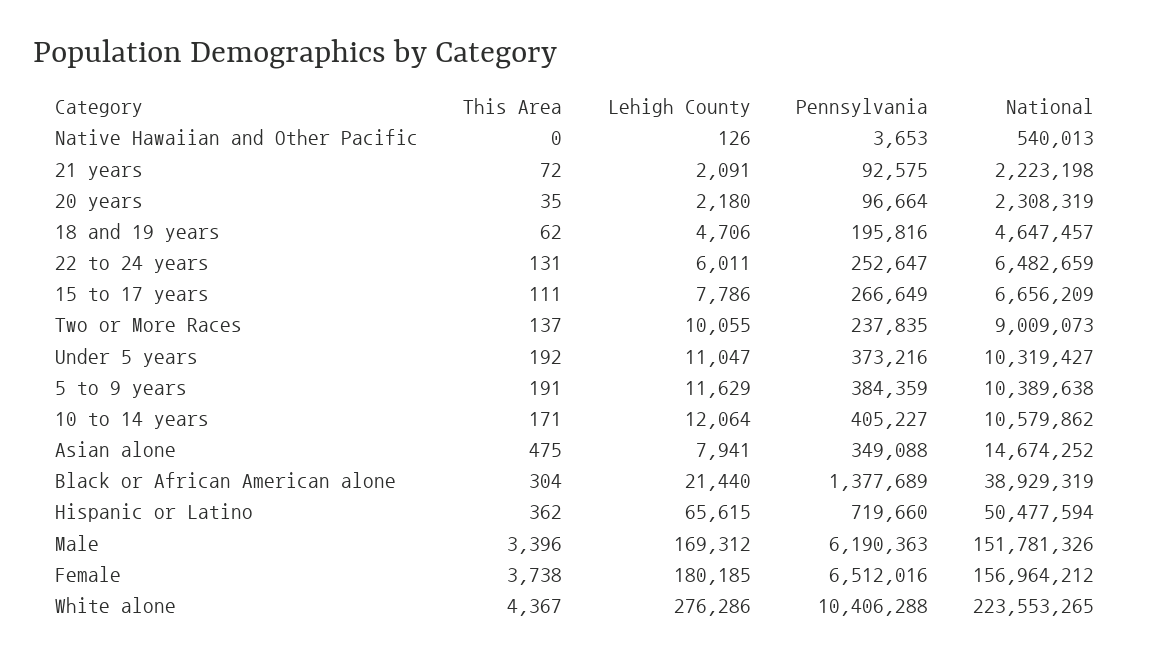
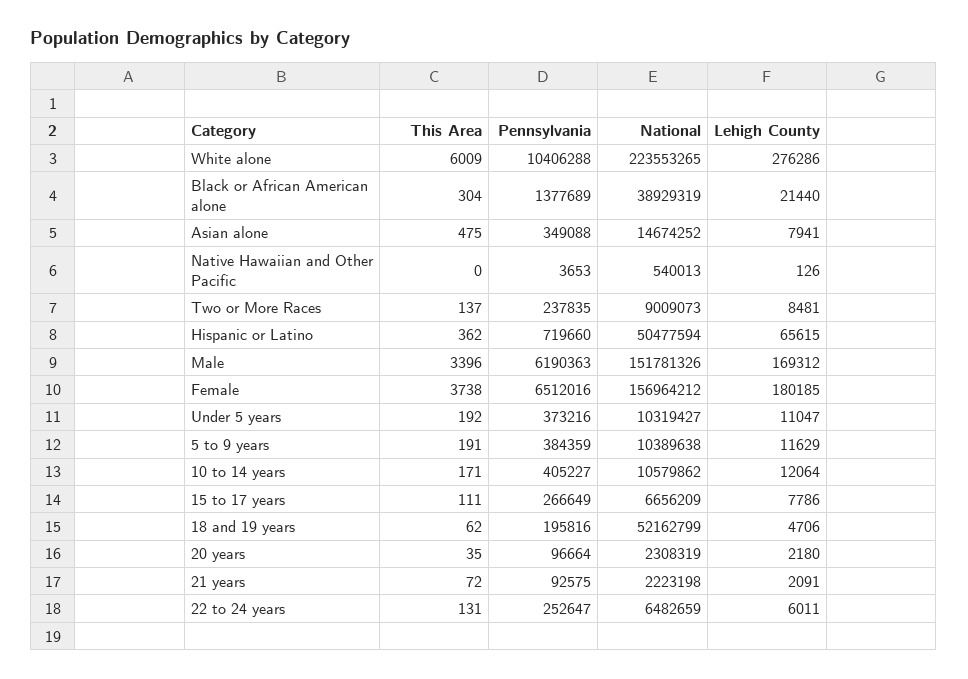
National, 18 and 19 years: 4647457 -> 52162799
Lehigh County, Two or More Races: 10055 -> 8481
This Area, White alone: 4367 -> 6009

